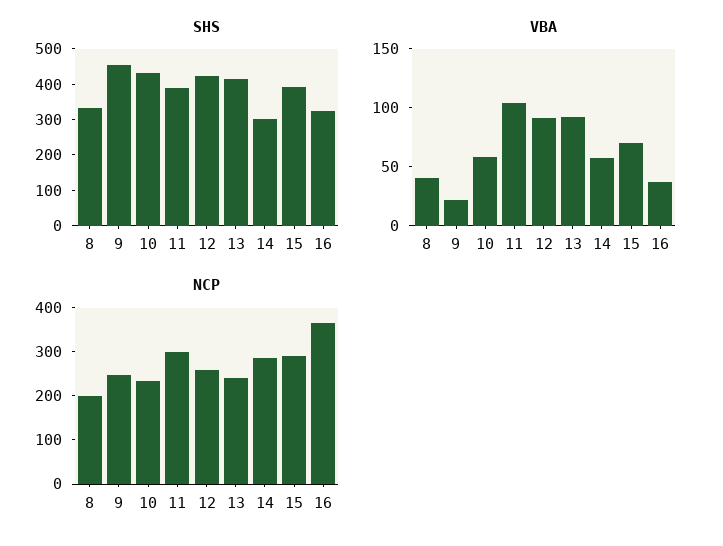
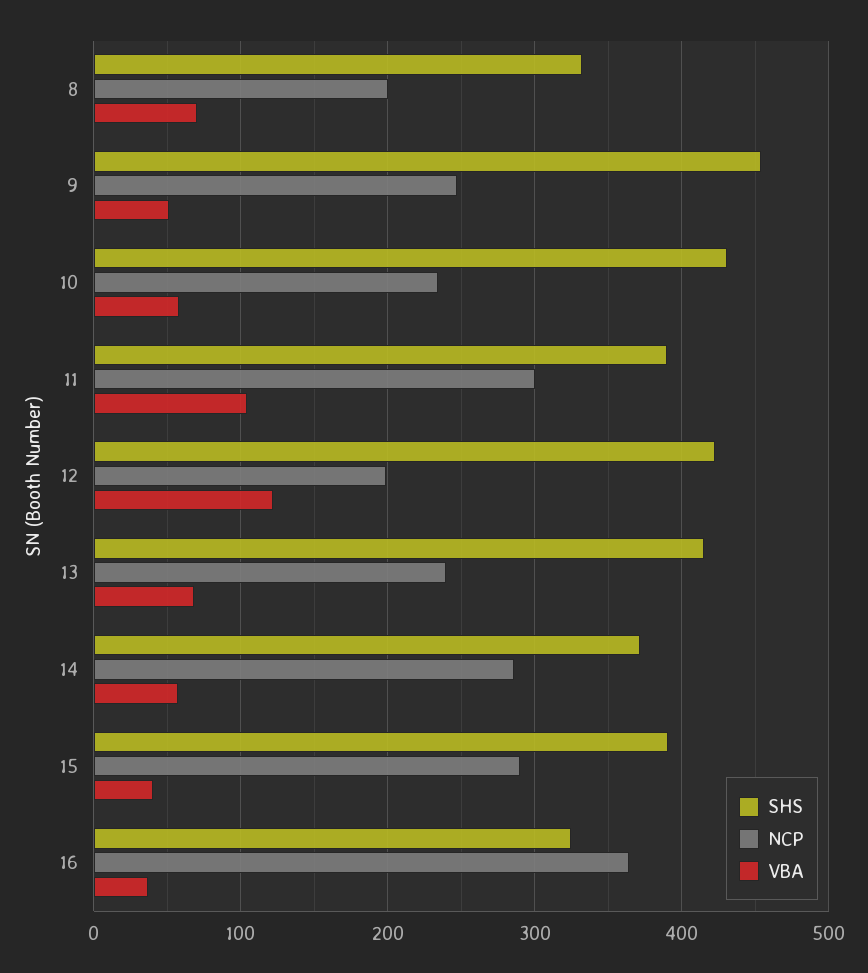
SHS, 14: 300 -> 370
VBA, 8: 40 -> 70
VBA, 9: 20 -> 50
VBA, 12: 90 -> 120
VBA, 13: 90 -> 70
VBA, 15: 70 -> 40
NCP, 12: 260 -> 200

